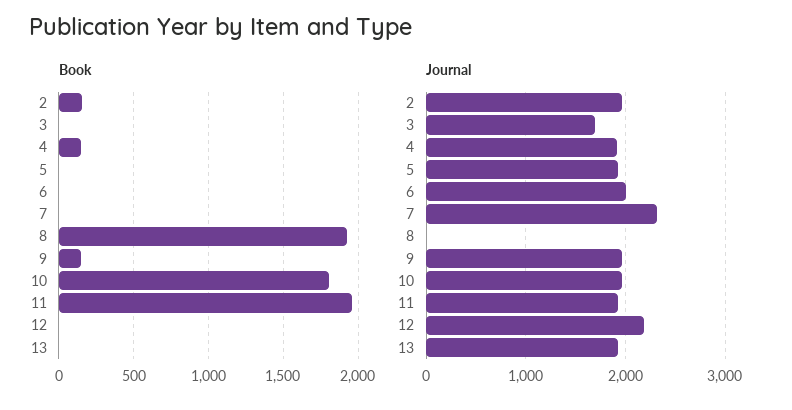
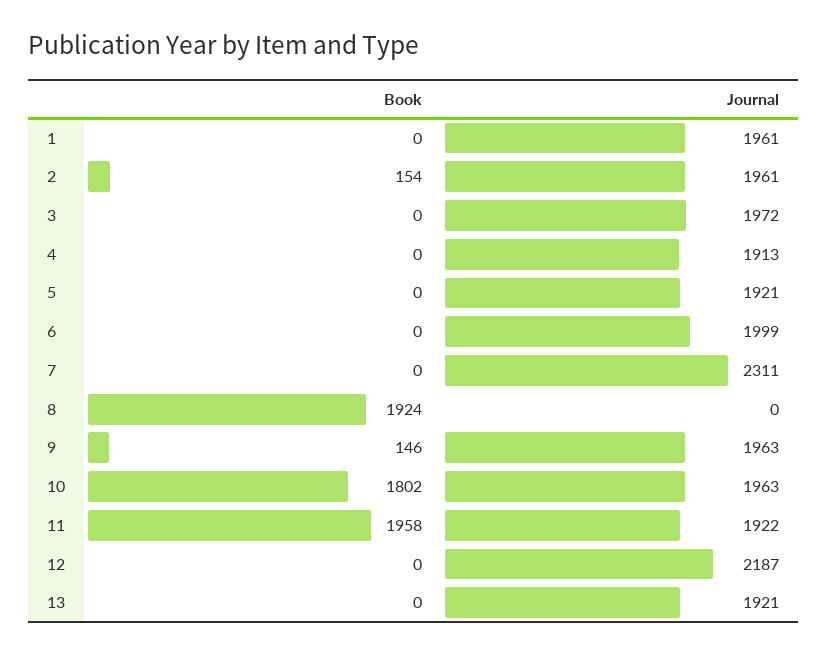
Book, 4: 150 -> 0
Journal, 3: 1700 -> 1972
Book, 1: none -> 0
Journal, 1: none -> 1961

